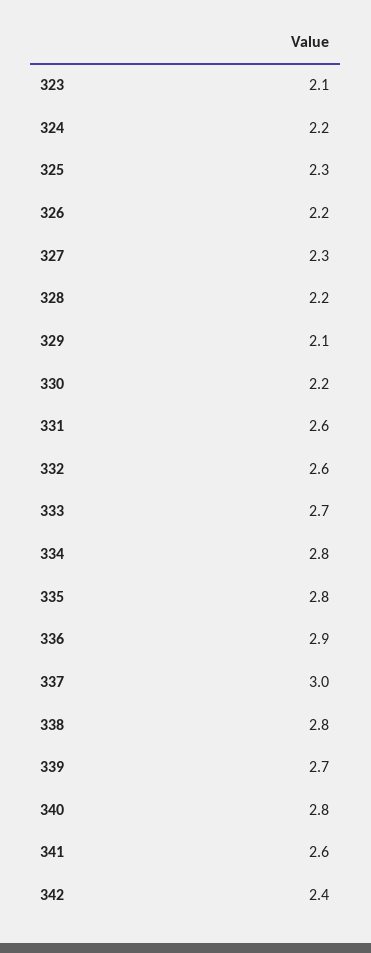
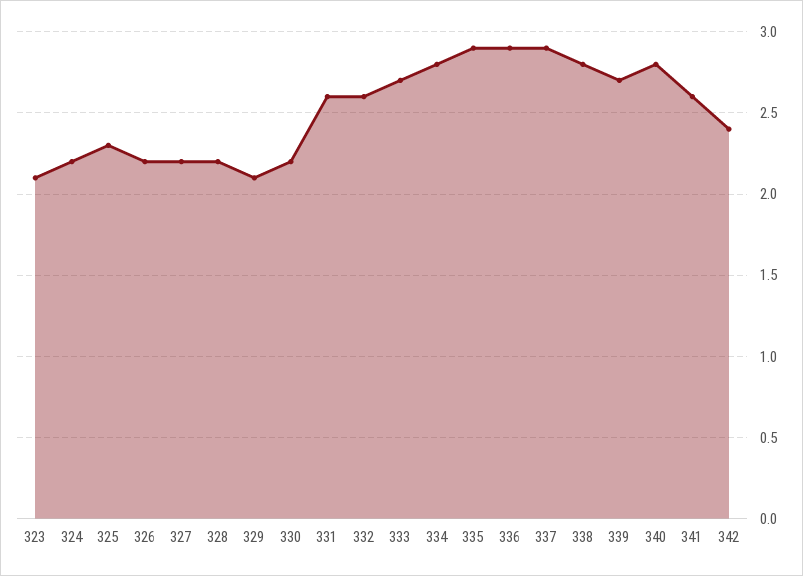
327: 2.3 -> 2.2
335: 2.8 -> 2.9
337: 3 -> 2.9

